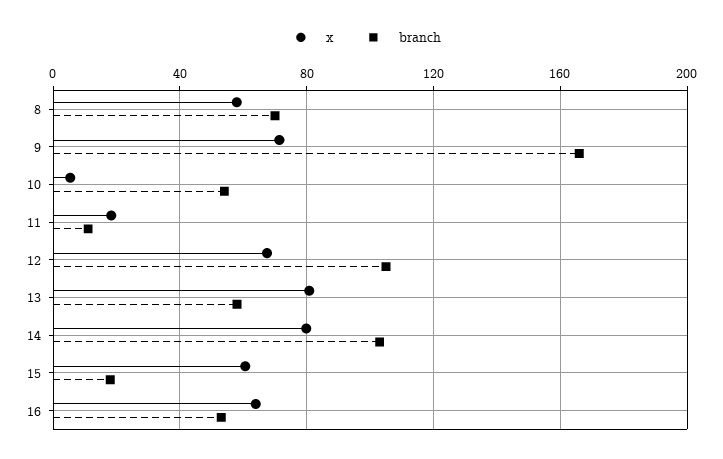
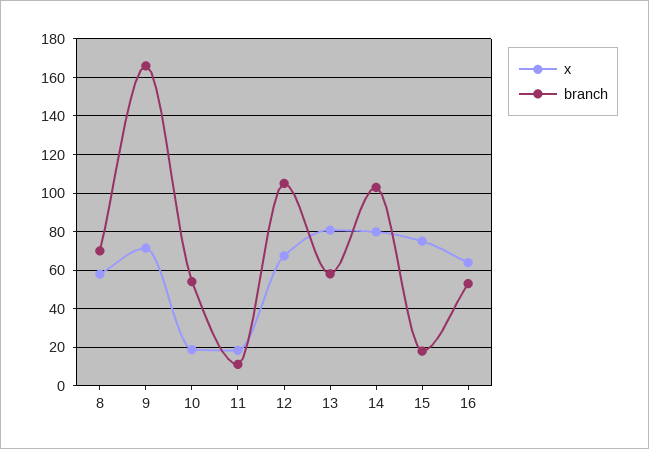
x, 10: 5 -> 20
x, 15: 60 -> 75

